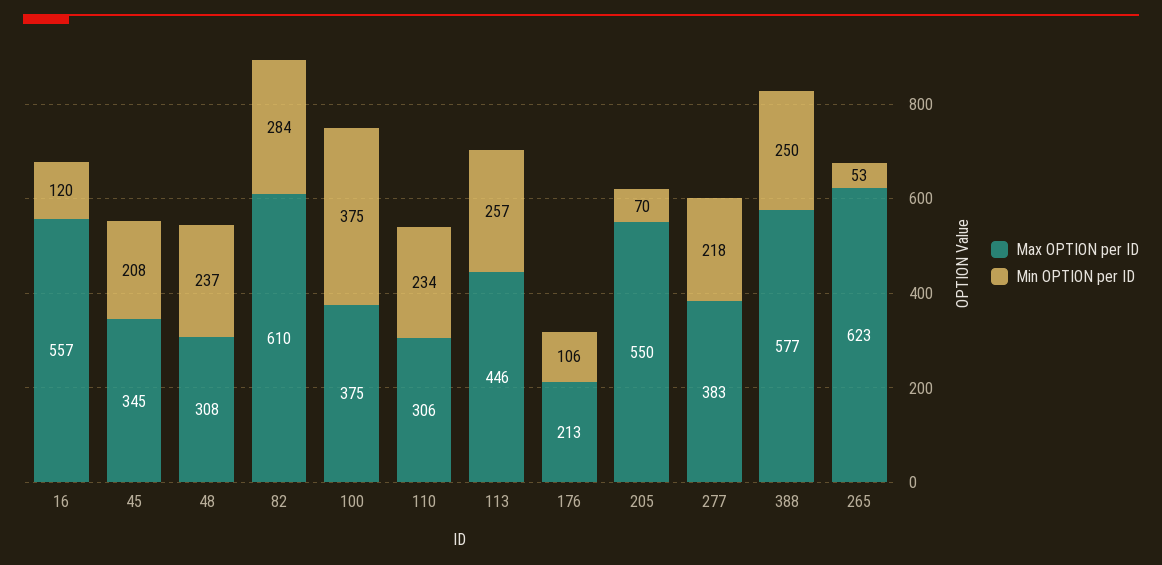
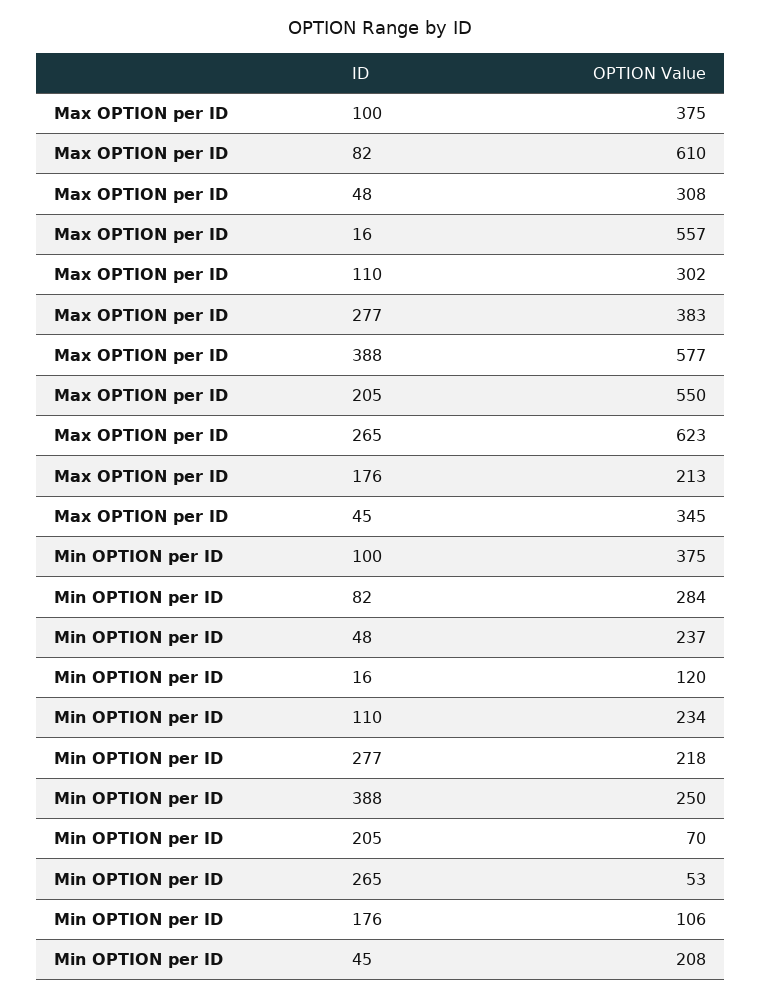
Max OPTION per ID, 110: 306 -> 302
Max OPTION per ID, 113: 446 -> none
Min OPTION per ID, 113: 257 -> none

